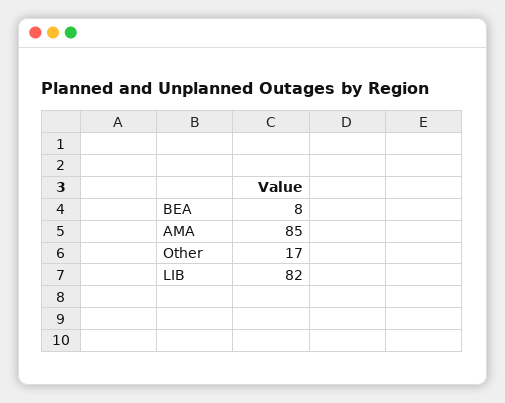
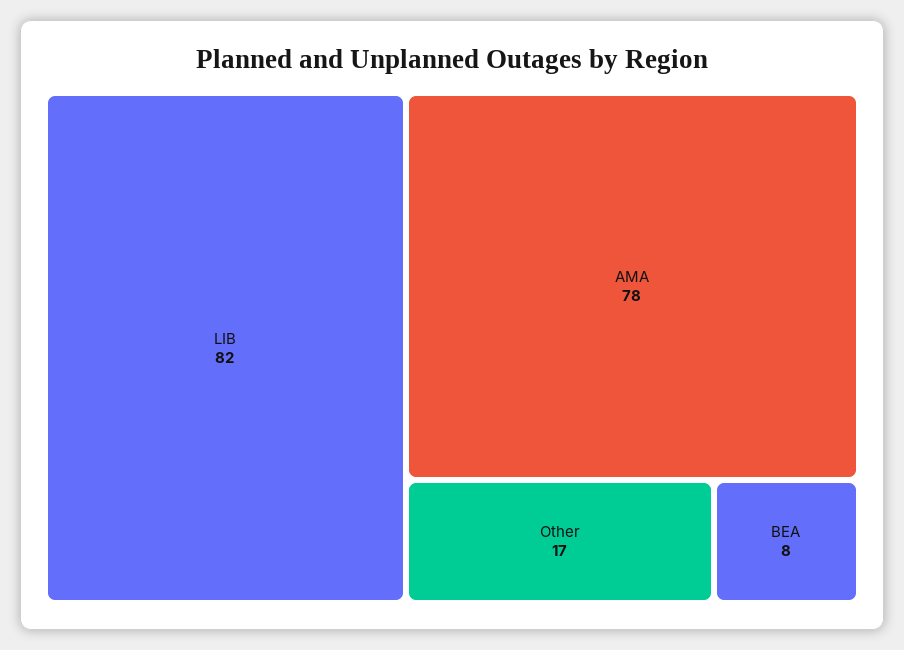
AMA: 85 -> 78

